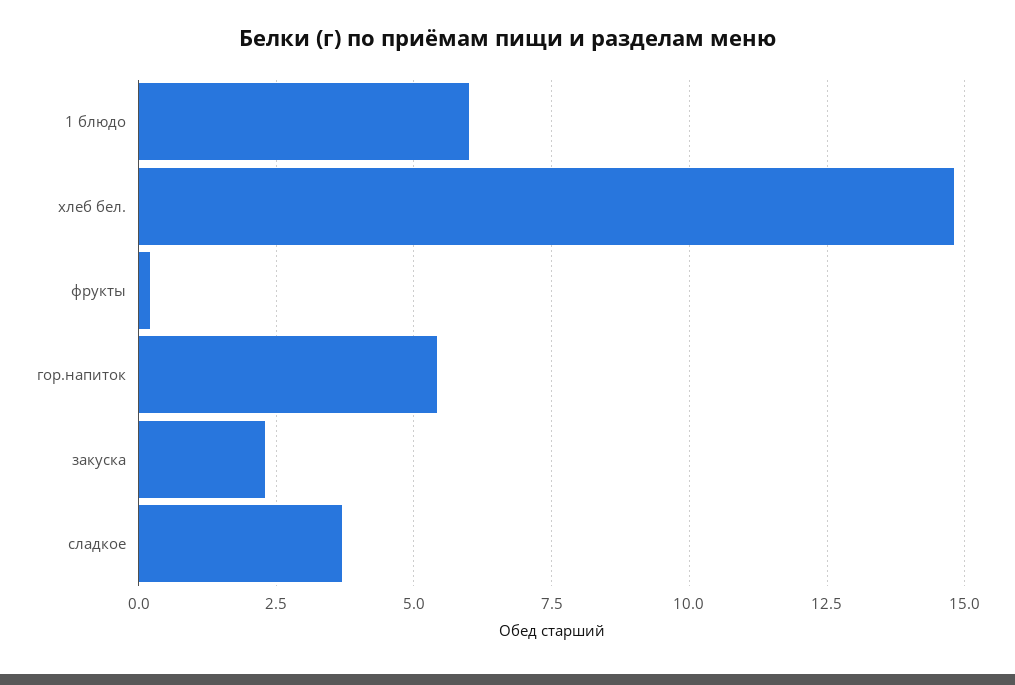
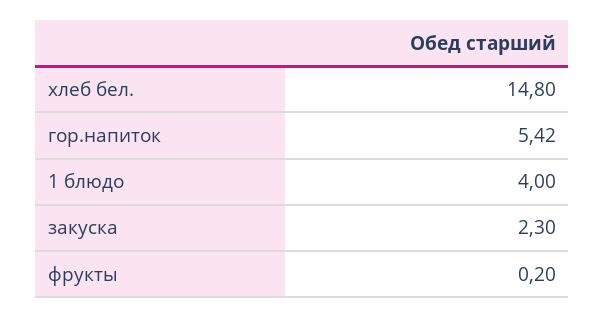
1 блюдо: 6 -> 4
сладкое: 3.75 -> none

